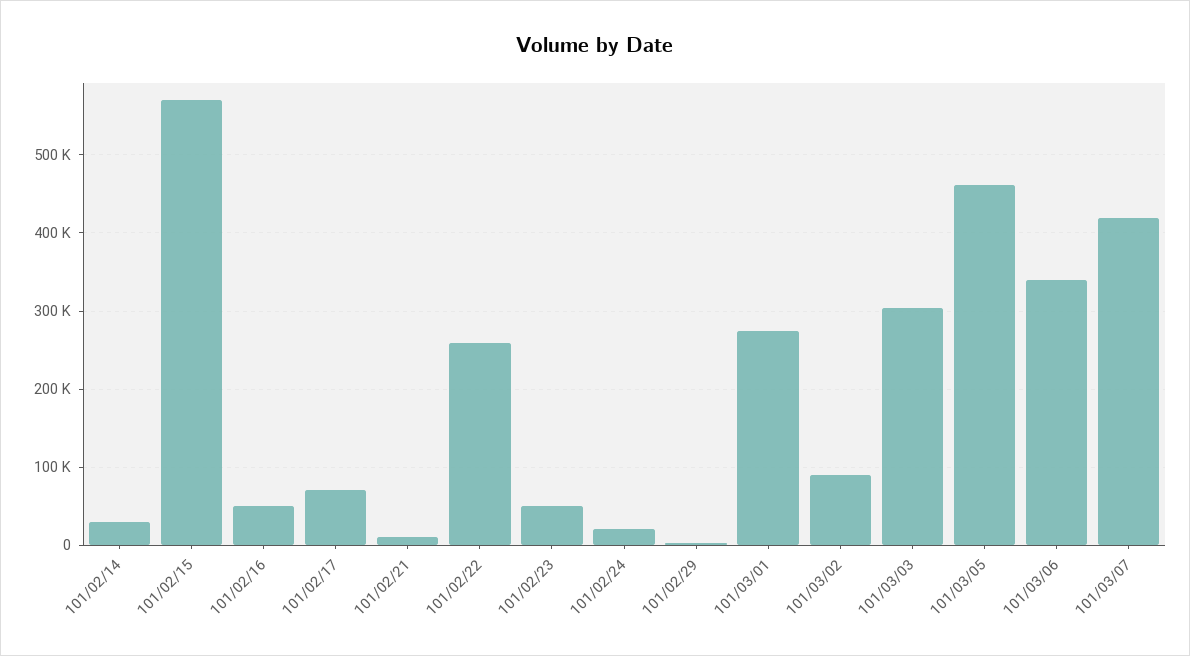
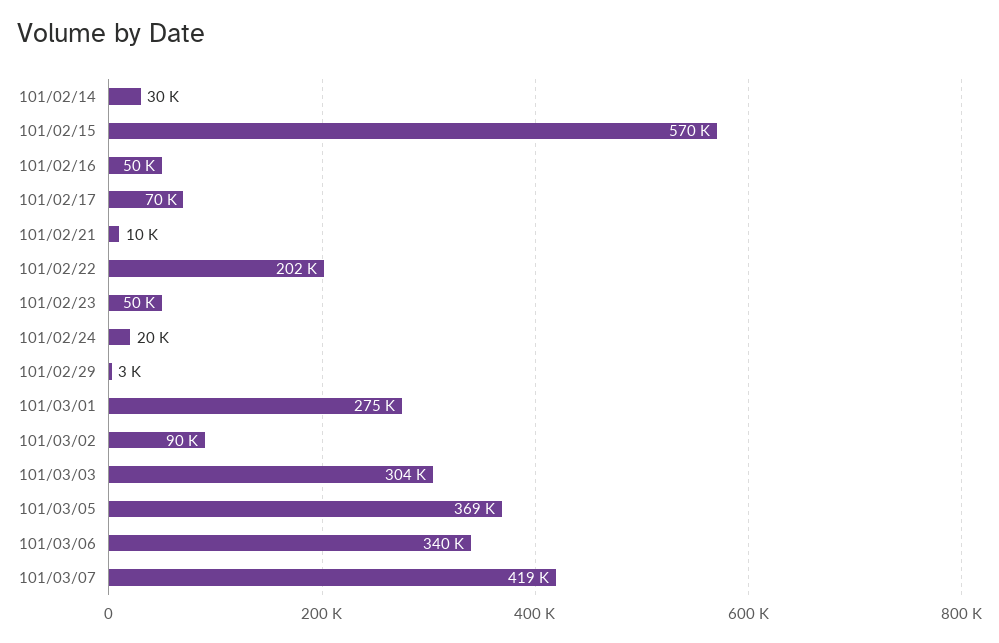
101/02/22: 260000 -> 202000
101/03/05: 460000 -> 369000

